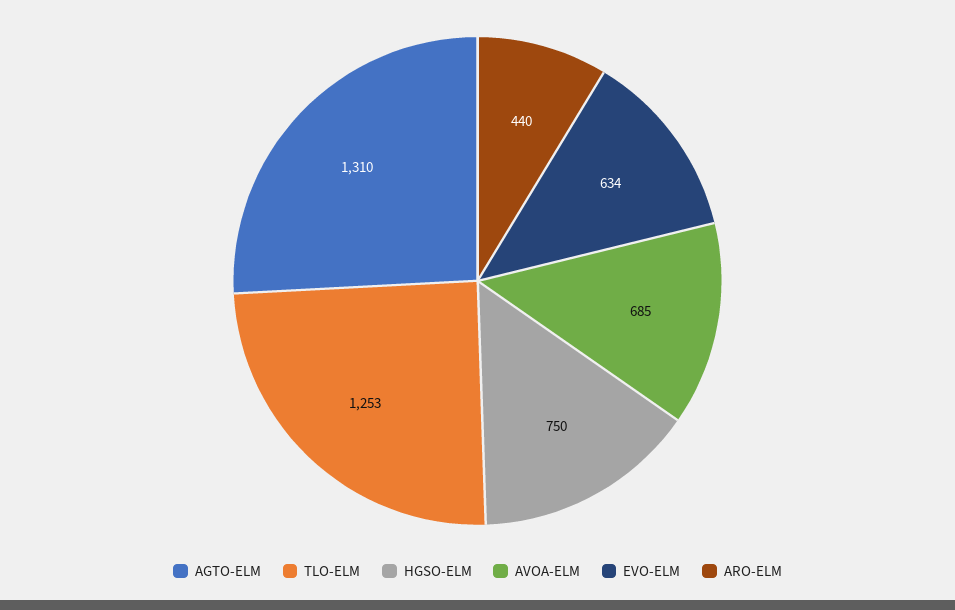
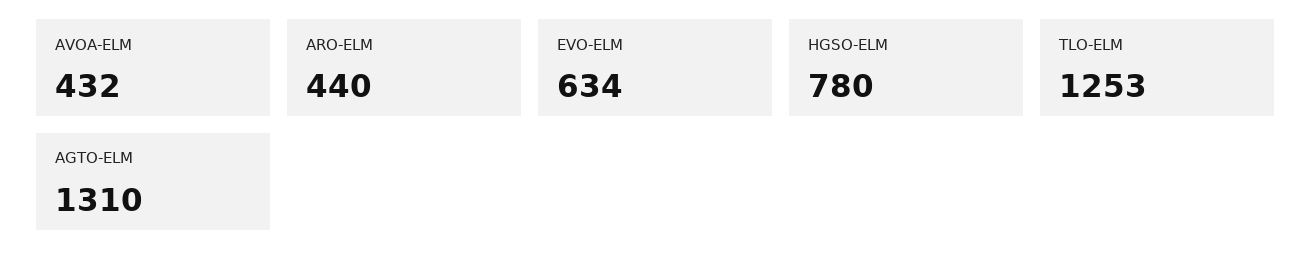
HGSO-ELM: 750 -> 780
AVOA-ELM: 685 -> 432

